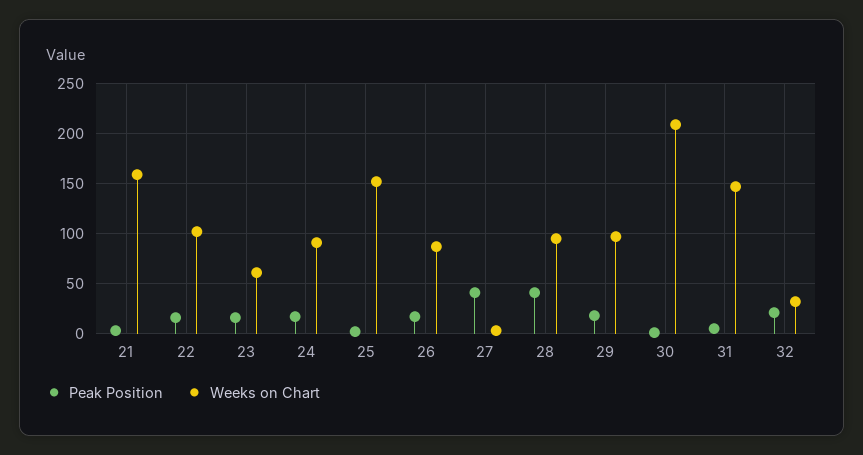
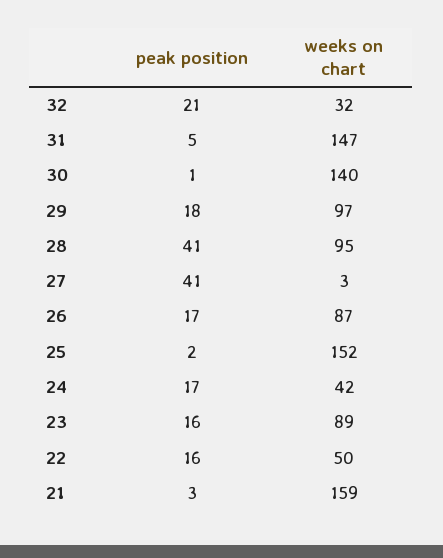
Weeks on Chart, 22: 100 -> 50
Weeks on Chart, 23: 60 -> 89
Weeks on Chart, 24: 90 -> 42
Weeks on Chart, 30: 210 -> 140

